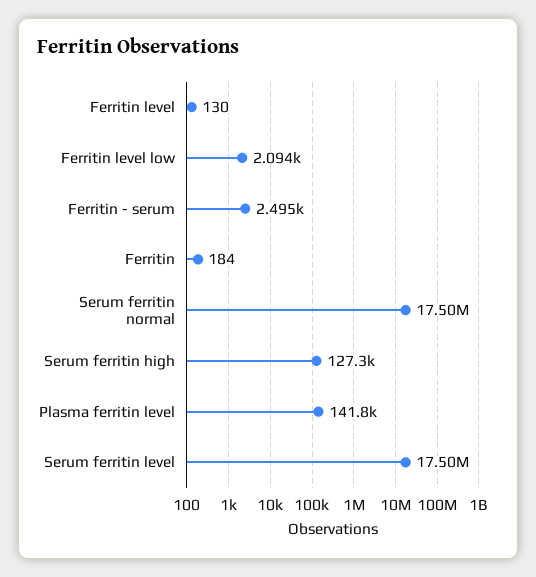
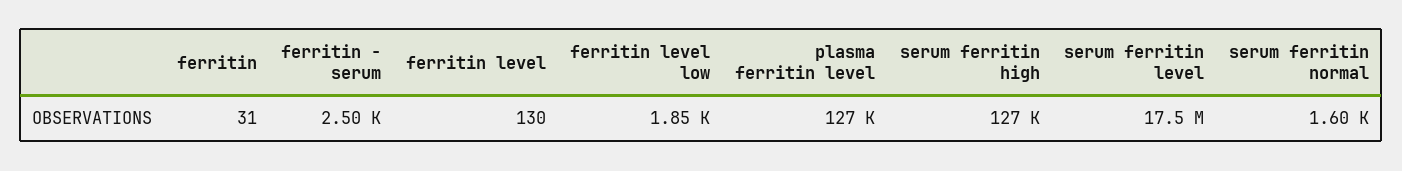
Ferritin level low: 2094 -> 1850
Ferritin: 184 -> 31
Serum ferritin normal: 17500000 -> 1600
Plasma ferritin level: 141800 -> 127000

